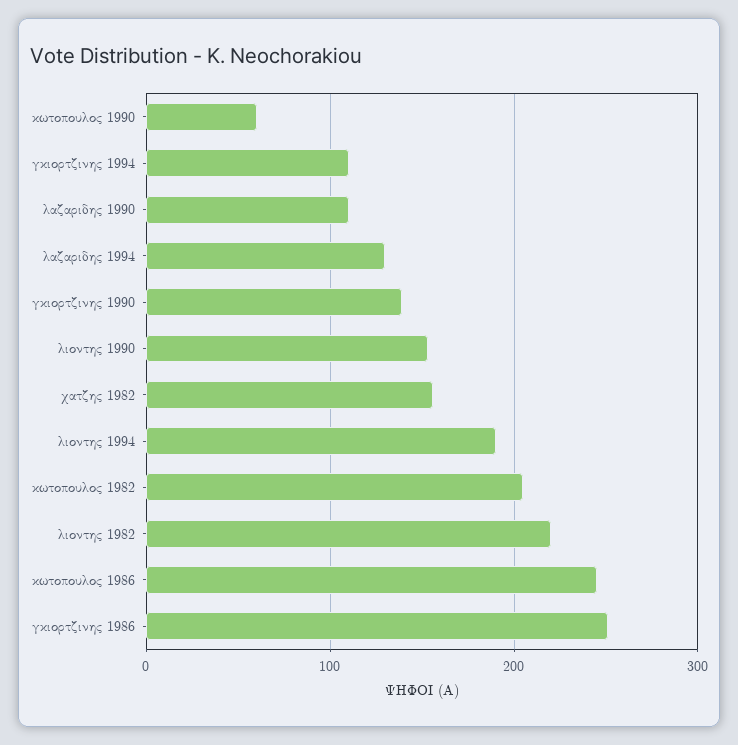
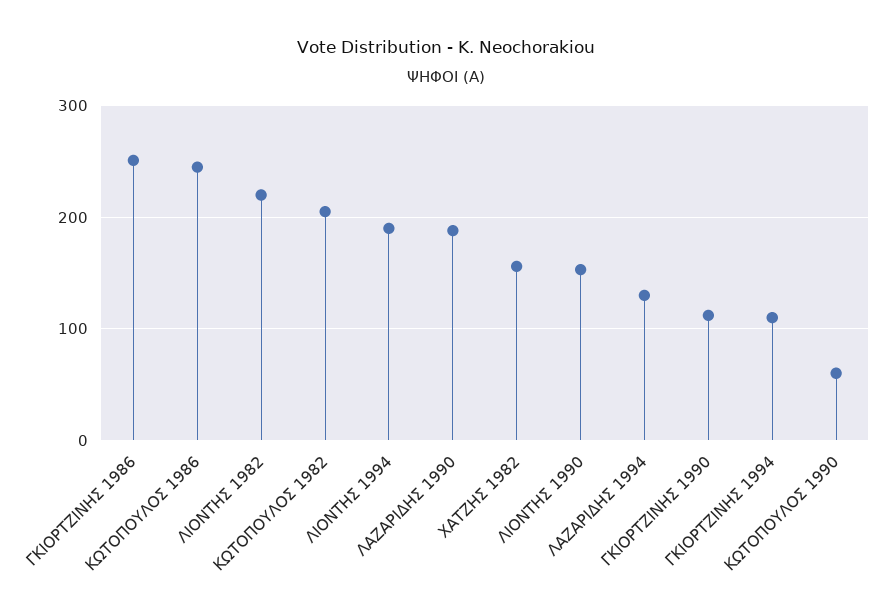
λαζαριδης 1990: 110 -> 190
γκιορτζινης 1990: 140 -> 110

